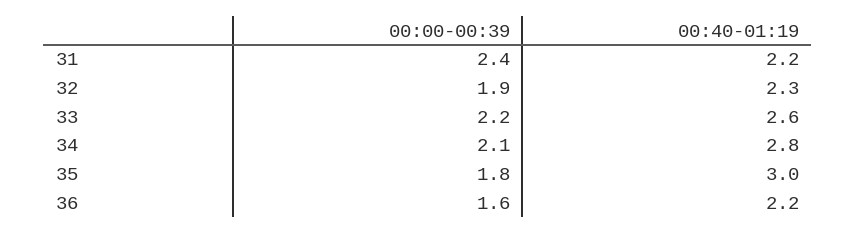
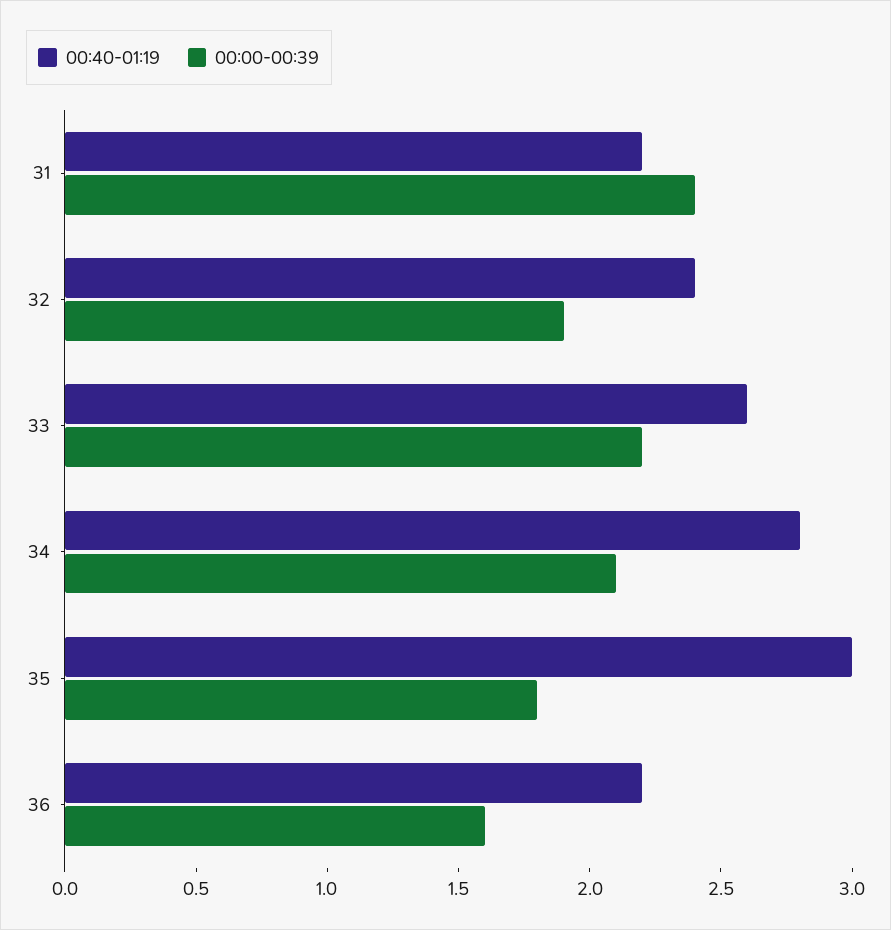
00:40-01:19, 32: 2.3 -> 2.4

